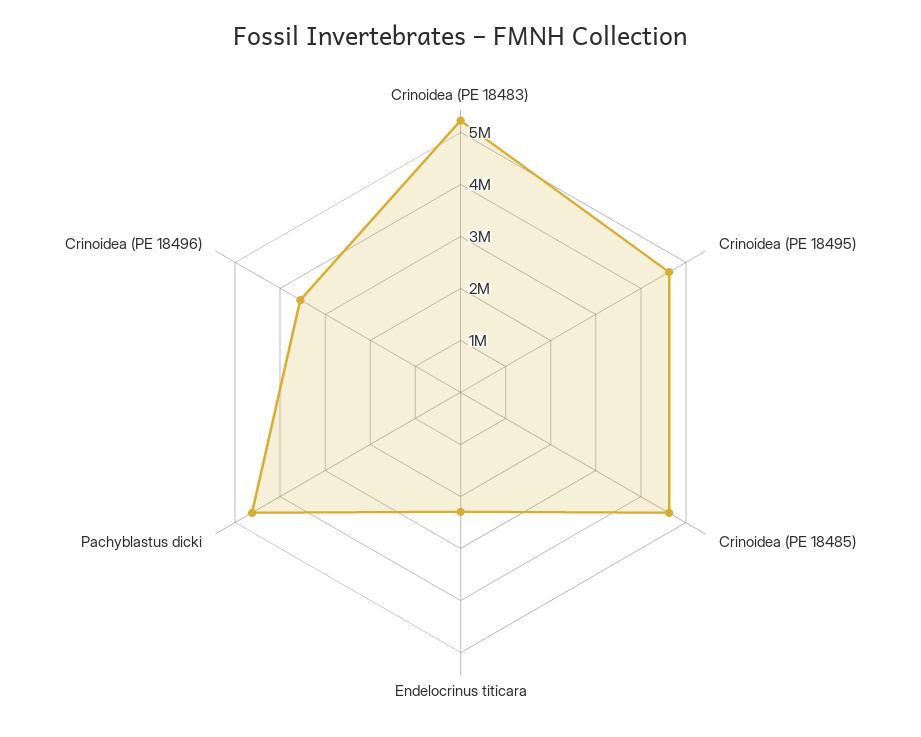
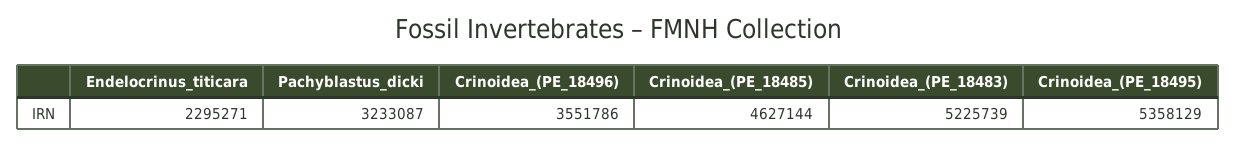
Crinoidea (PE 18495): 4600000 -> 5358129
Pachyblastus dicki: 4600000 -> 3233087

